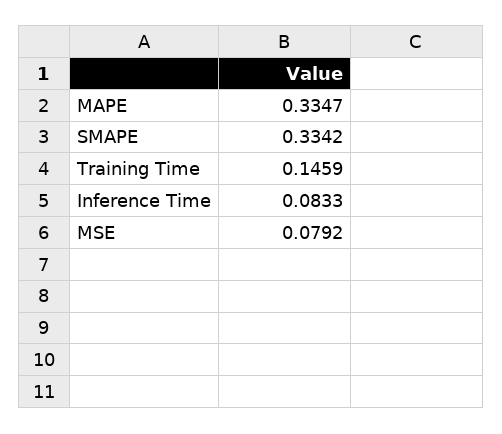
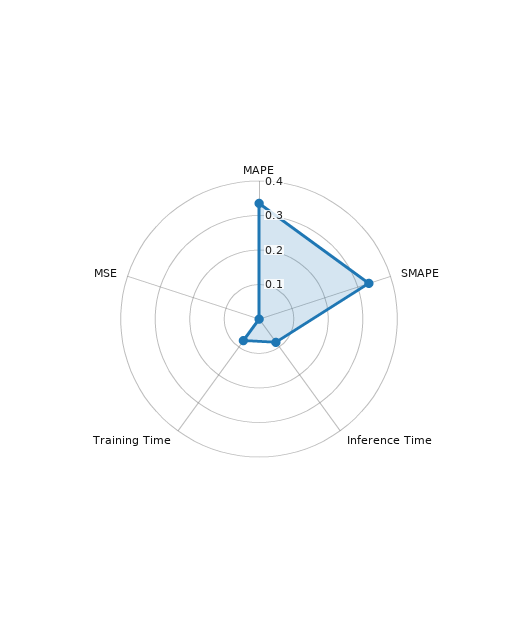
Training Time: 0.1459 -> 0.075
MSE: 0.0792 -> 0

